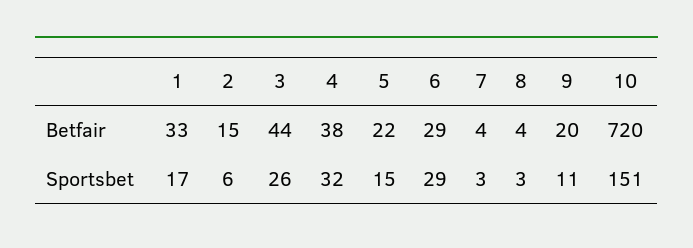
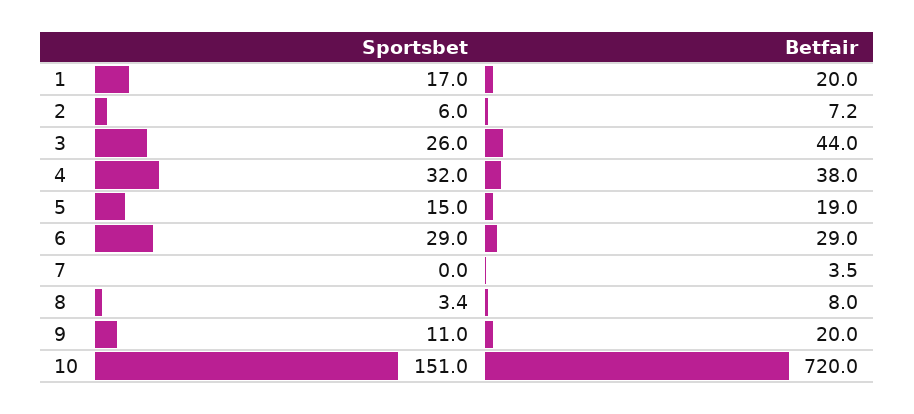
1, Betfair: 33 -> 20
2, Betfair: 15 -> 7.2
5, Betfair: 22 -> 19
8, Betfair: 4 -> 8
7, Sportsbet: 3 -> 0

